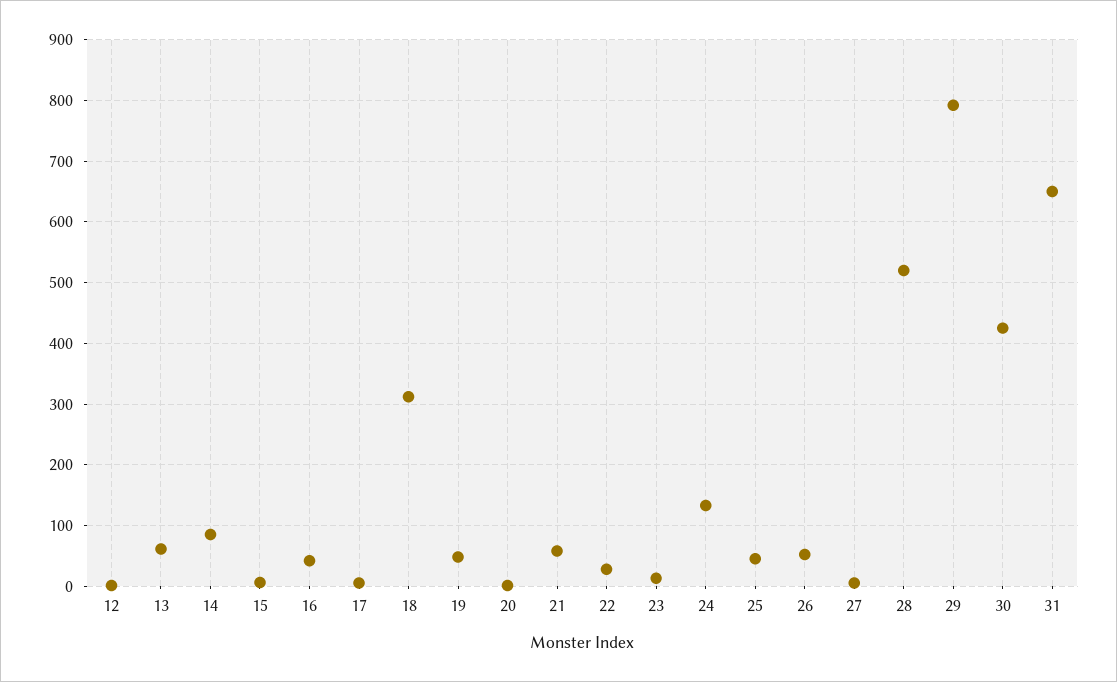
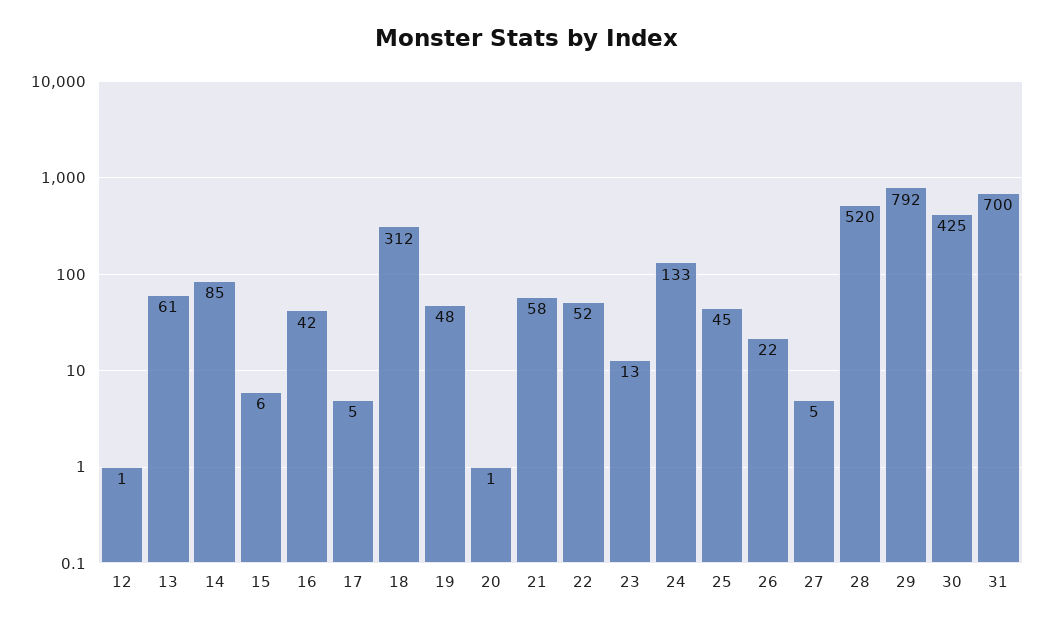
22: 30 -> 52
26: 50 -> 22
31: 650 -> 700

